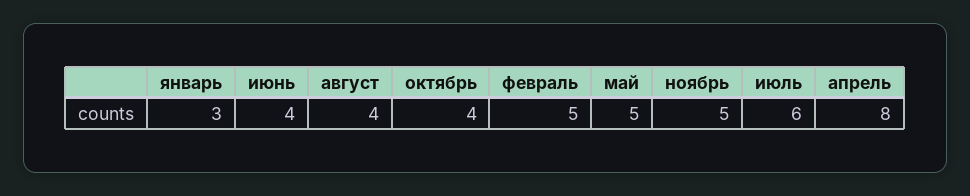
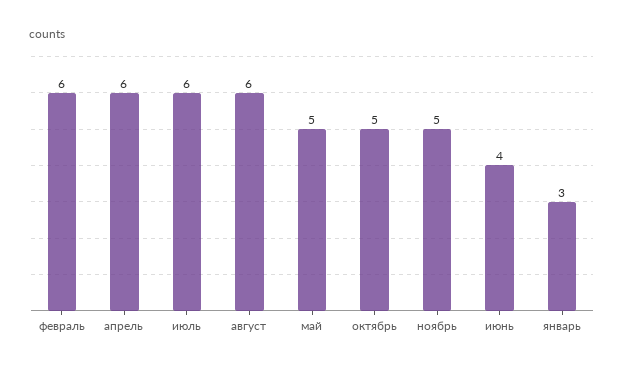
август: 4 -> 6
октябрь: 4 -> 5
февраль: 5 -> 6
апрель: 8 -> 6

